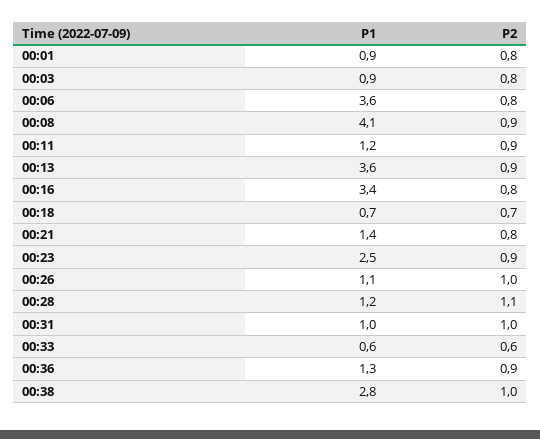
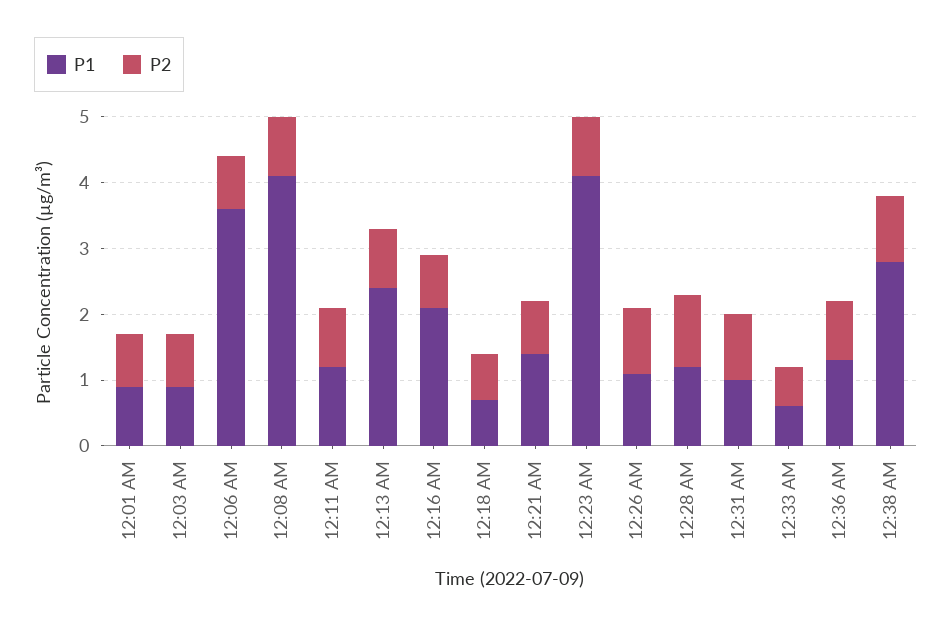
P1, 00:13: 3.6 -> 2.5
P1, 00:16: 3.4 -> 2
P1, 00:23: 2.5 -> 4

